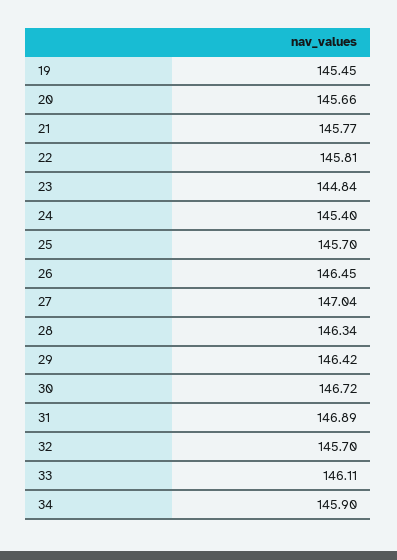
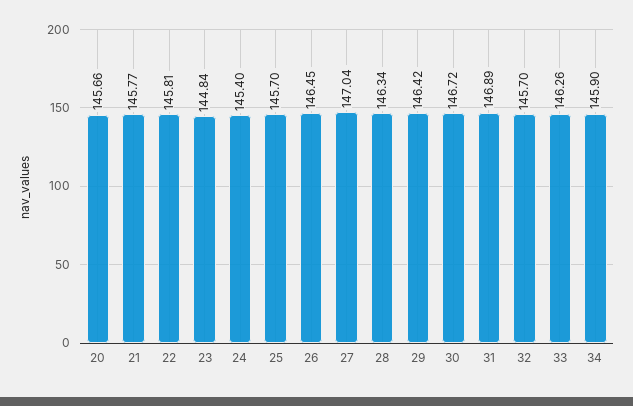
19: 145.45 -> none
33: 146.11 -> 146.26

